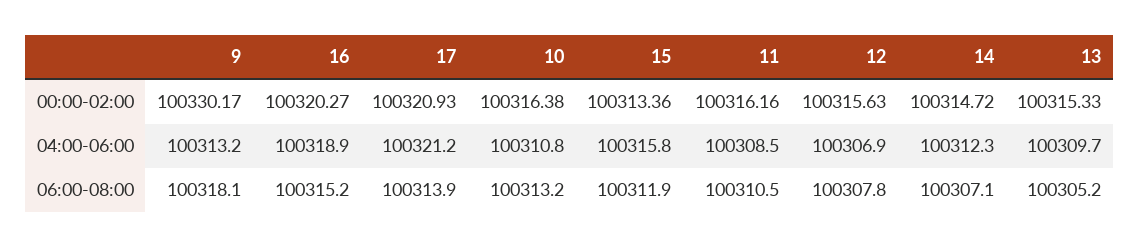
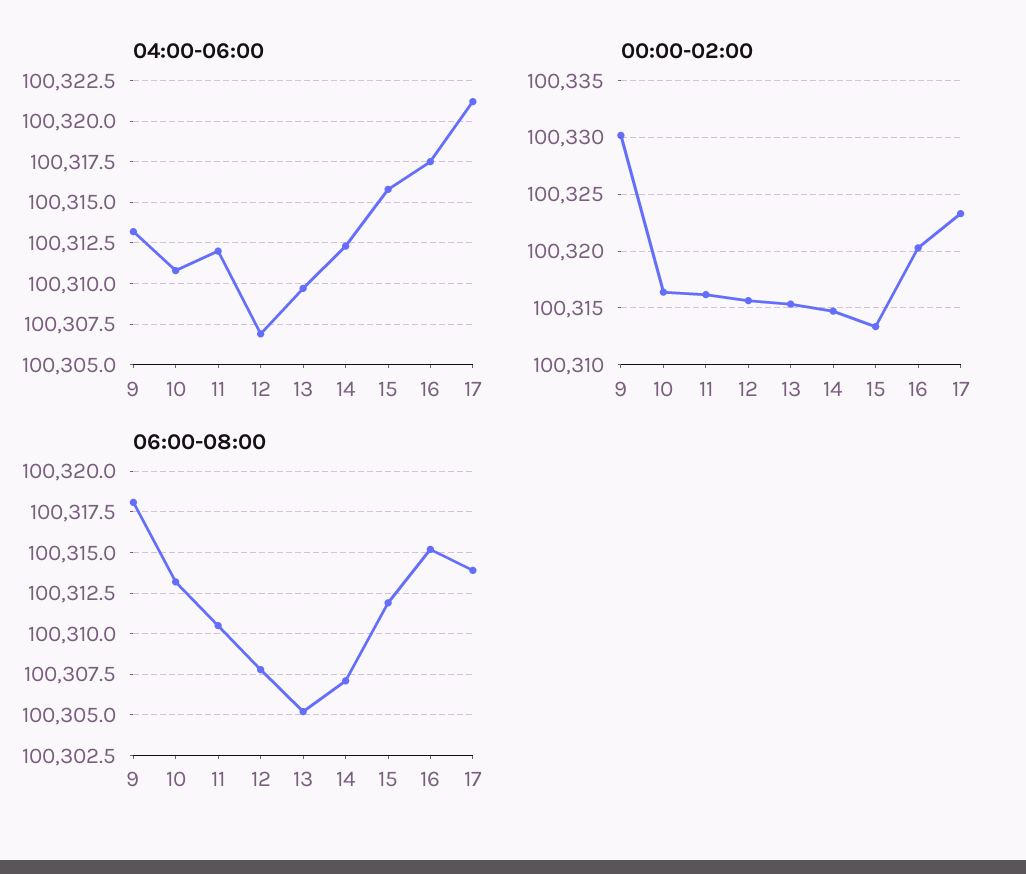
00:00-02:00, 17: 100320.93 -> 100323
04:00-06:00, 16: 100318.9 -> 100317.5
04:00-06:00, 11: 100308.5 -> 100312

